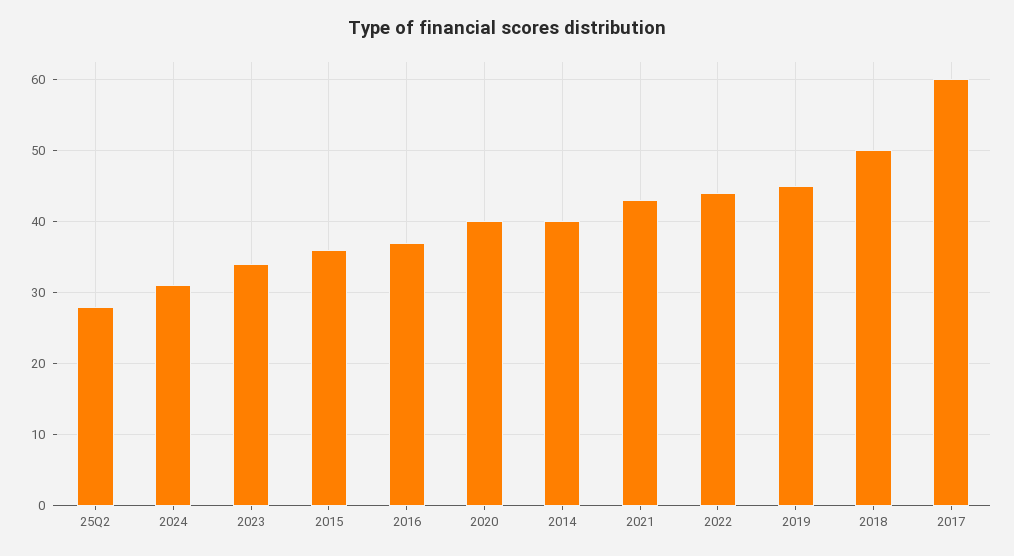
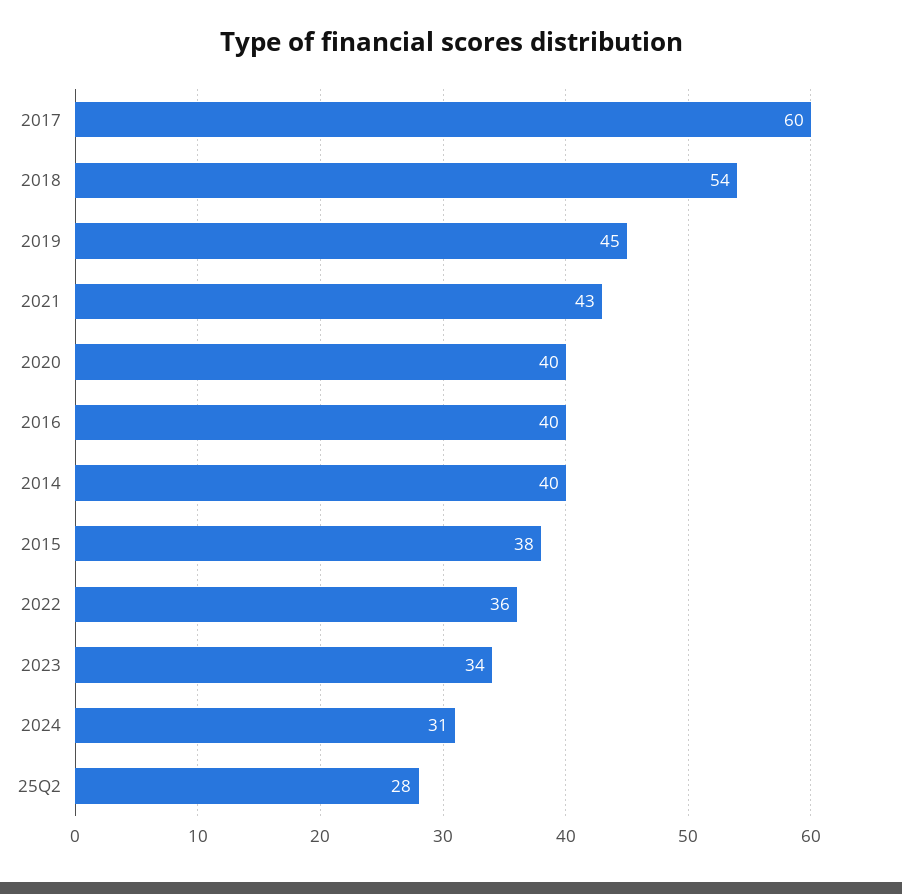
2015: 36 -> 38
2016: 37 -> 40
2022: 44 -> 36
2018: 50 -> 54

